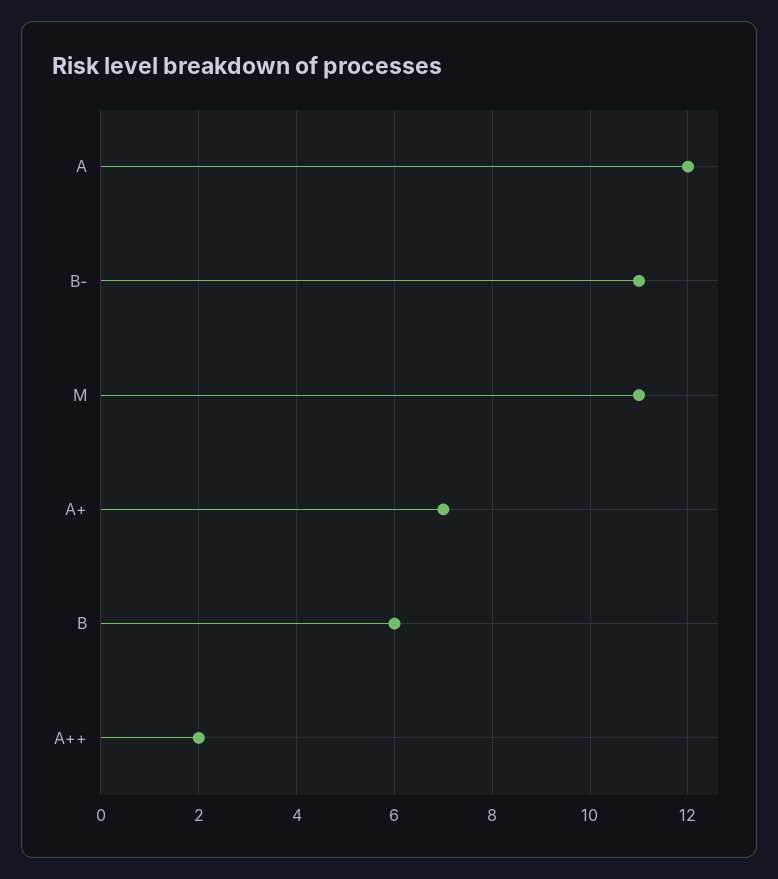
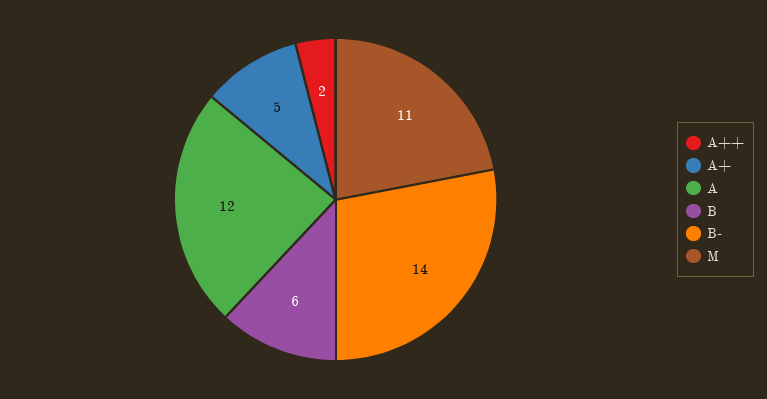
B-: 11 -> 14
A+: 7 -> 5

